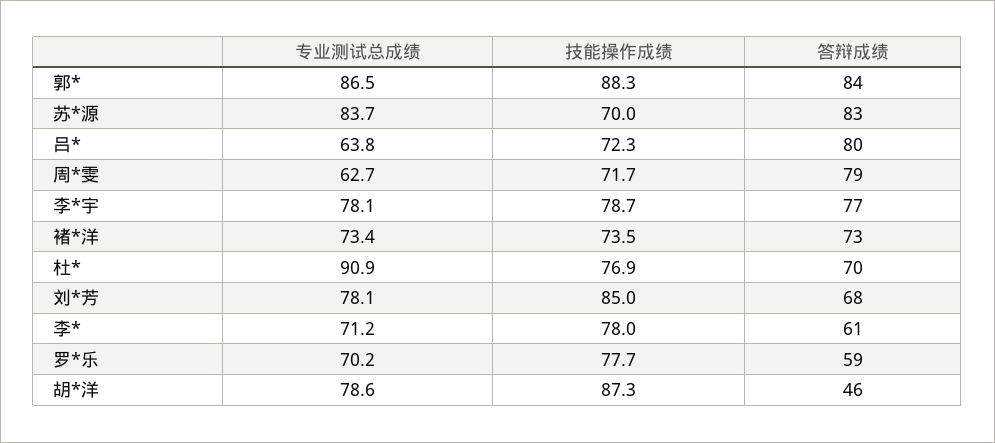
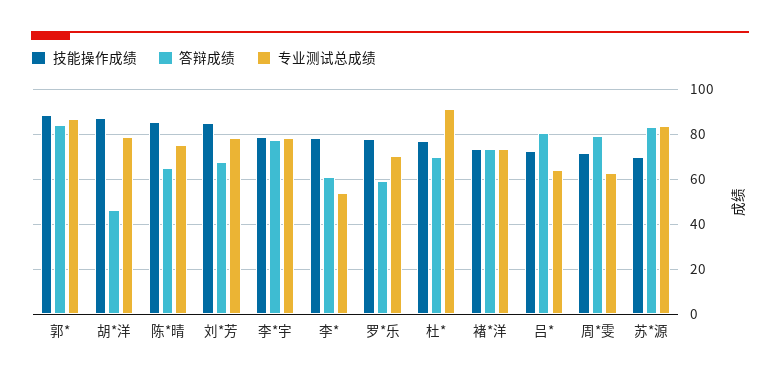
专业测试总成绩, 李*: 71.2 -> 55
技能操作成绩, 陈*晴: none -> 85
答辩成绩, 陈*晴: none -> 65
专业测试总成绩, 陈*晴: none -> 75

